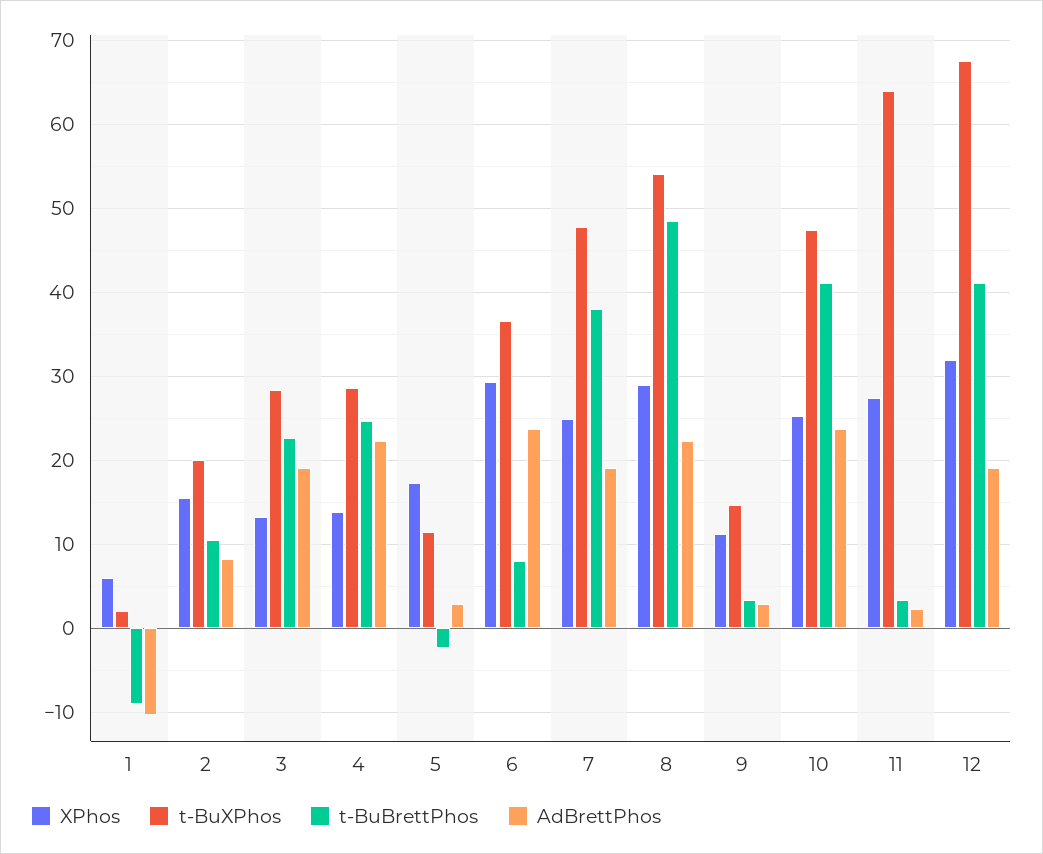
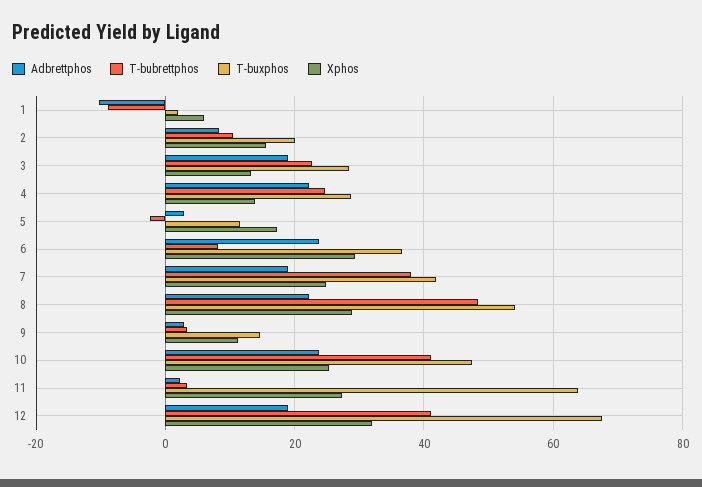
t-BuXPhos, 7: 48 -> 42

